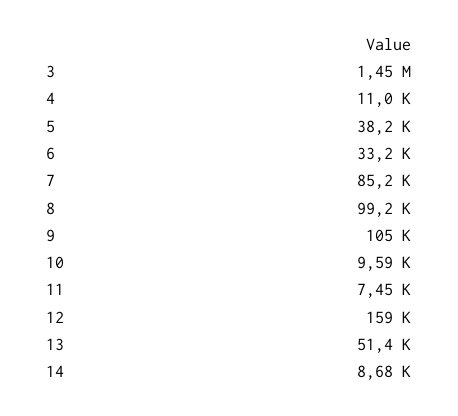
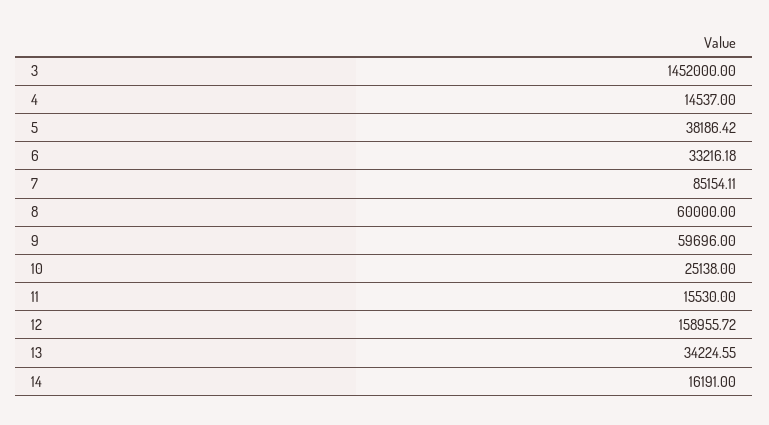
4: 11000 -> 14537
8: 99200 -> 60000
9: 105000 -> 59696
10: 9590 -> 25138
11: 7450 -> 15530
13: 51400 -> 34224.55
14: 8680 -> 16191

